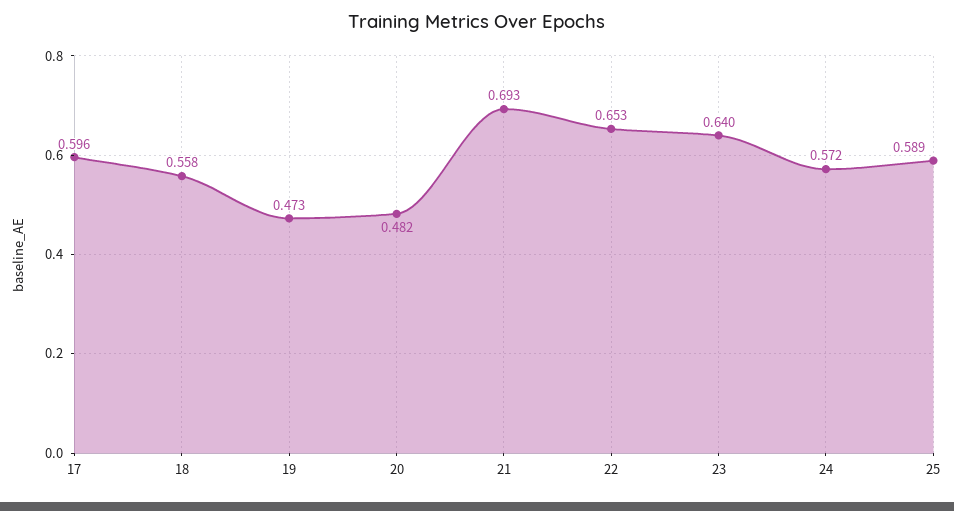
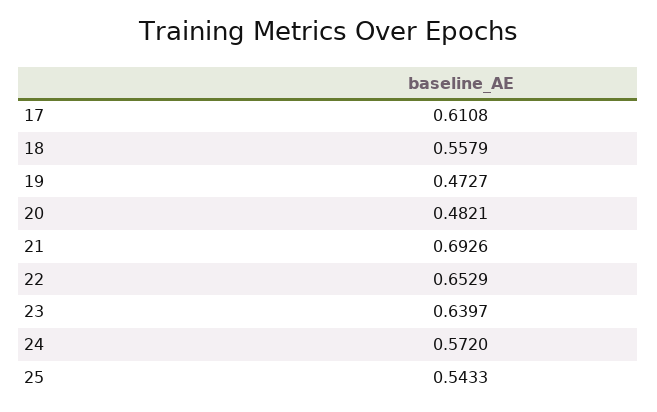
17: 0.596 -> 0.6108
25: 0.589 -> 0.5433

